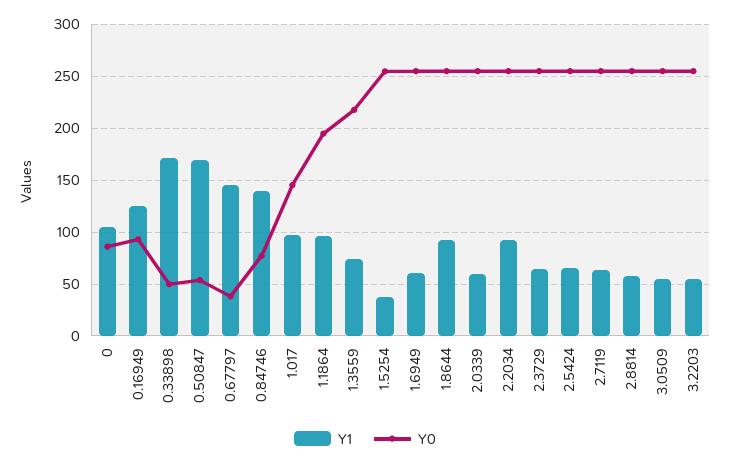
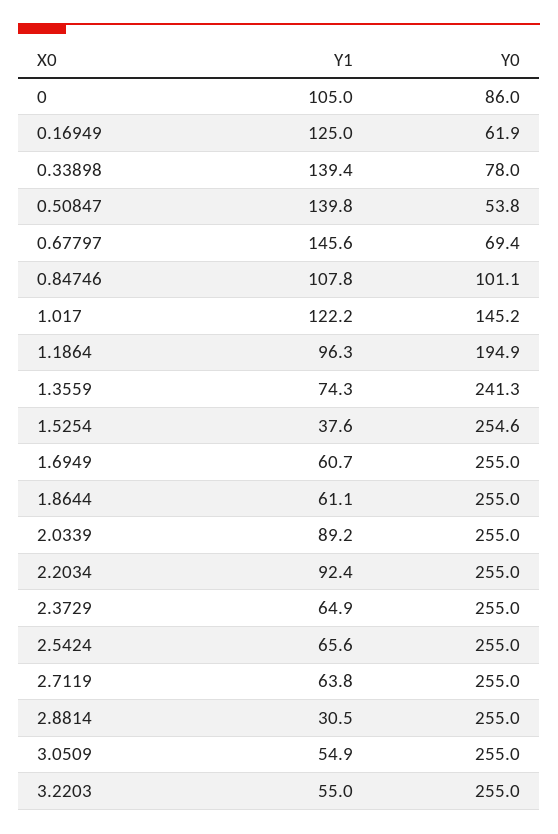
Y0, 0.16949: 90 -> 61.9
Y1, 0.33898: 170 -> 139.4
Y0, 0.33898: 50 -> 78
Y1, 0.50847: 170 -> 139.8
Y0, 0.67797: 40 -> 69.4
Y1, 0.84746: 140 -> 107.8
Y0, 0.84746: 80 -> 101.1
Y1, 1.017: 100 -> 122.2
Y0, 1.3559: 220 -> 241.3
Y1, 1.8644: 90 -> 61.1
Y1, 2.0339: 60 -> 89.2
Y1, 2.8814: 60 -> 30.5

